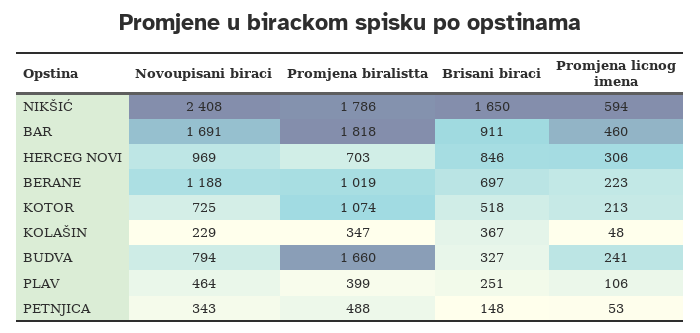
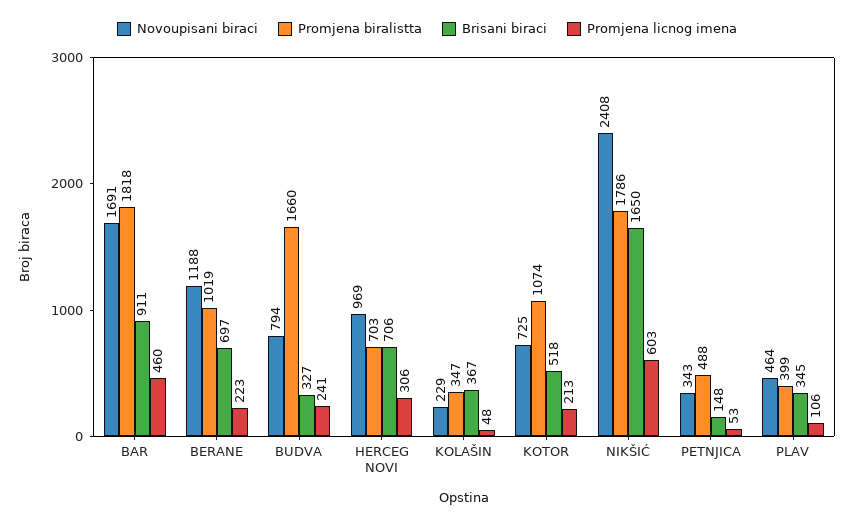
Promjena licnog imena, NIKŠIĆ: 594 -> 603
Brisani biraci, HERCEG NOVI: 846 -> 706
Brisani biraci, PLAV: 251 -> 345

